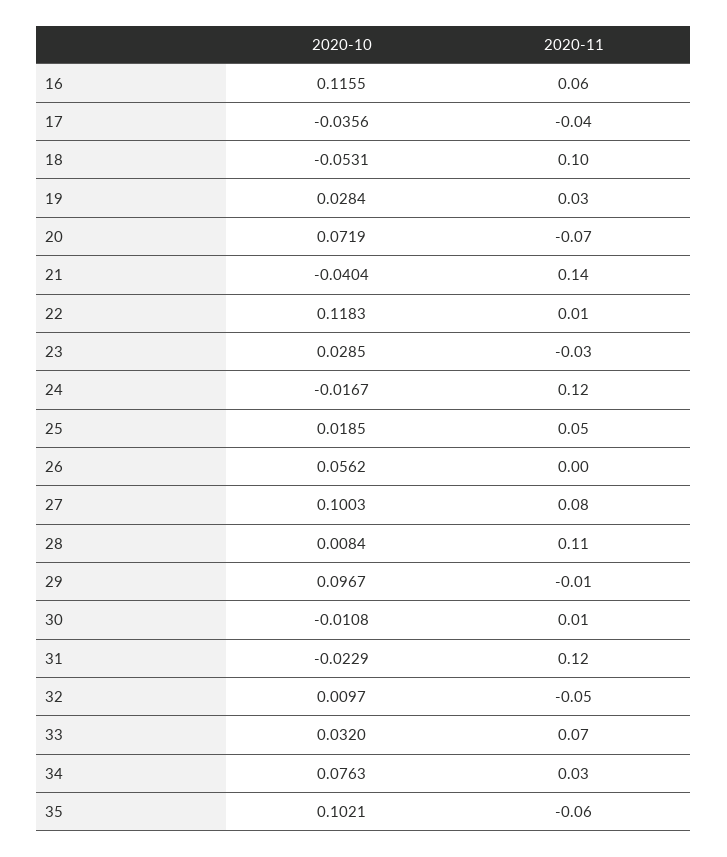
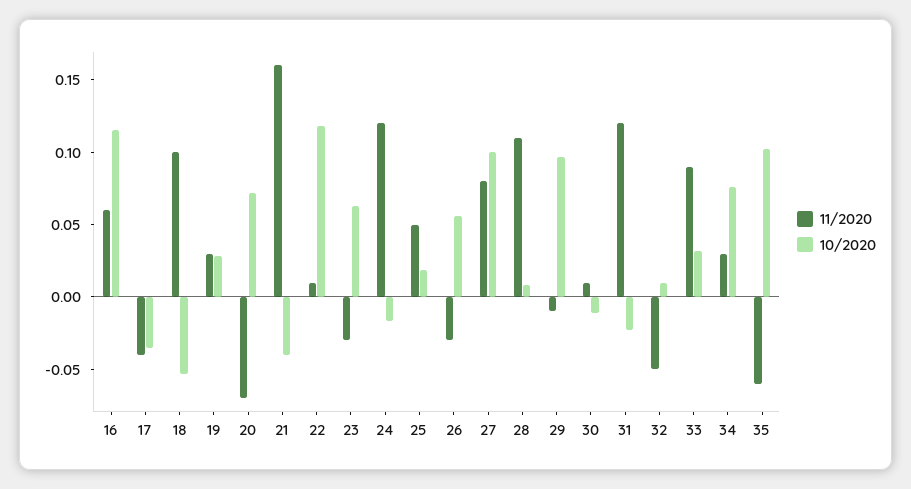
2020-11, 21: 0.14 -> 0.16
2020-10, 23: 0.0285 -> 0.06
2020-11, 26: 0 -> -0.03
2020-11, 33: 0.07 -> 0.09

